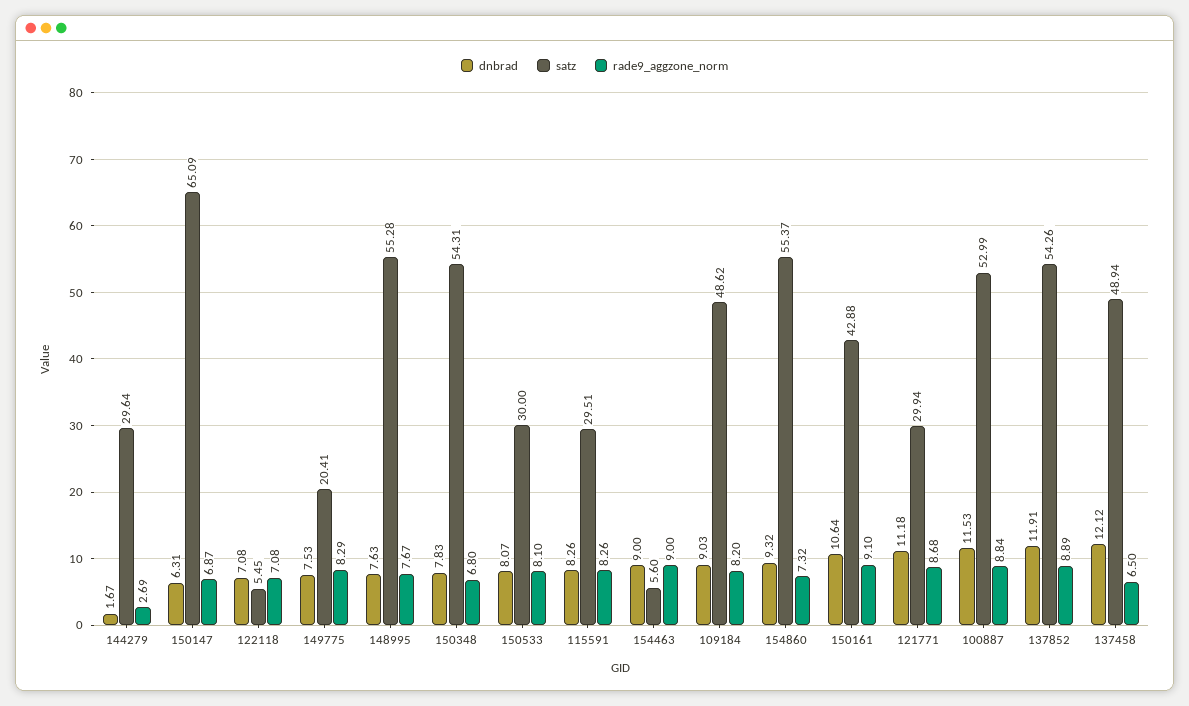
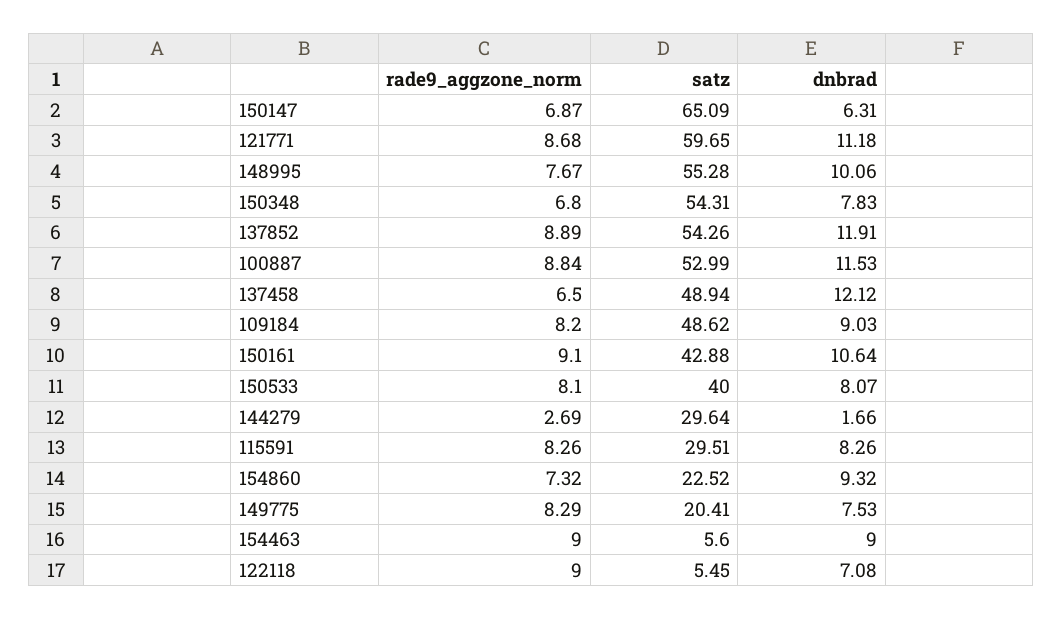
dnbrad, 144279: 1.67 -> 1.66
rade9_aggzone_norm, 122118: 7.08 -> 9
dnbrad, 148995: 7.63 -> 10.06
satz, 150533: 30 -> 40
satz, 154860: 55.37 -> 22.52
satz, 121771: 29.94 -> 59.65

